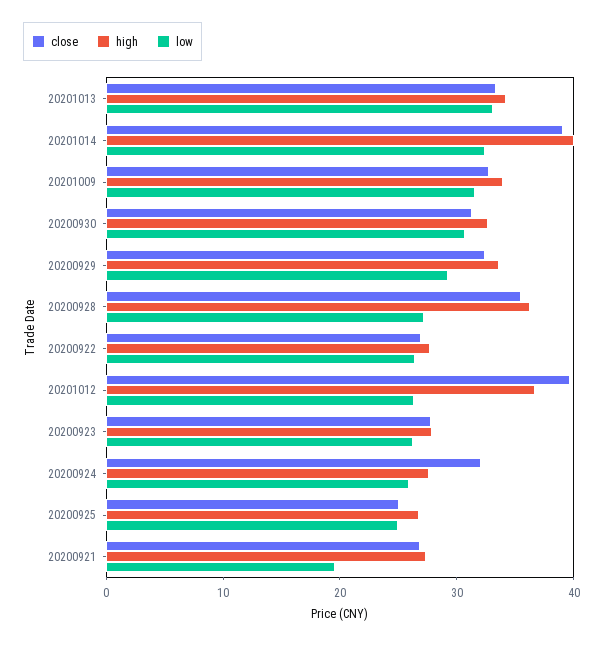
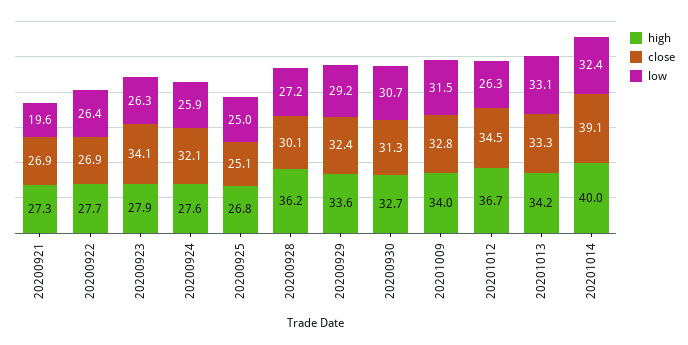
close, 20200928: 36 -> 30.1
close, 20201012: 40 -> 34.5
close, 20200923: 28 -> 34.1

